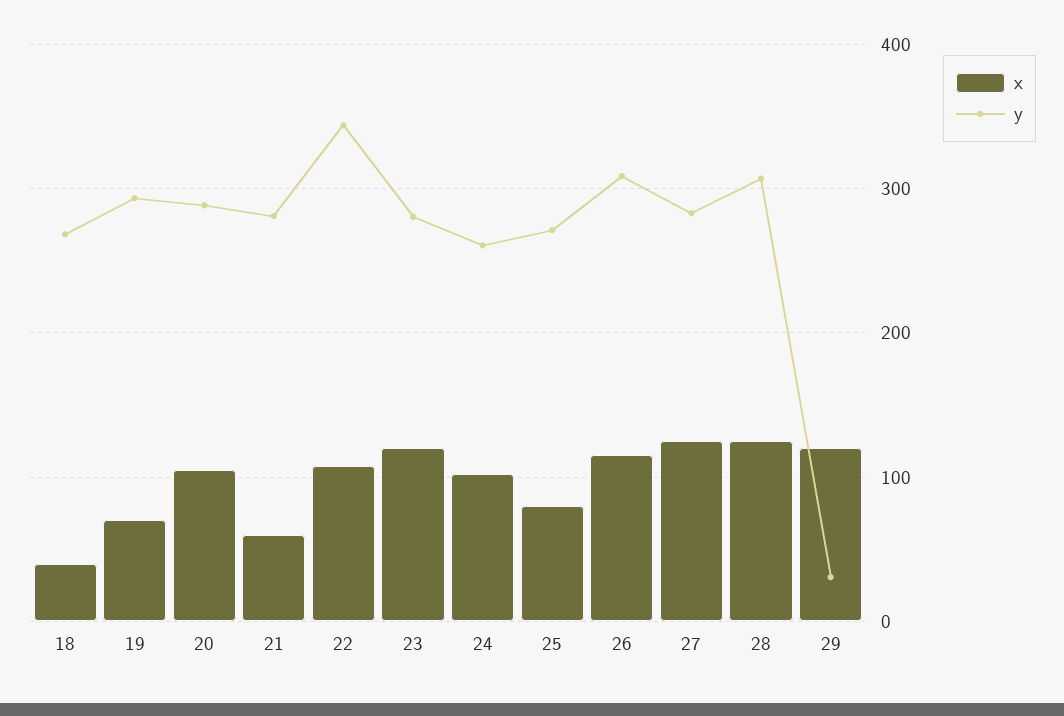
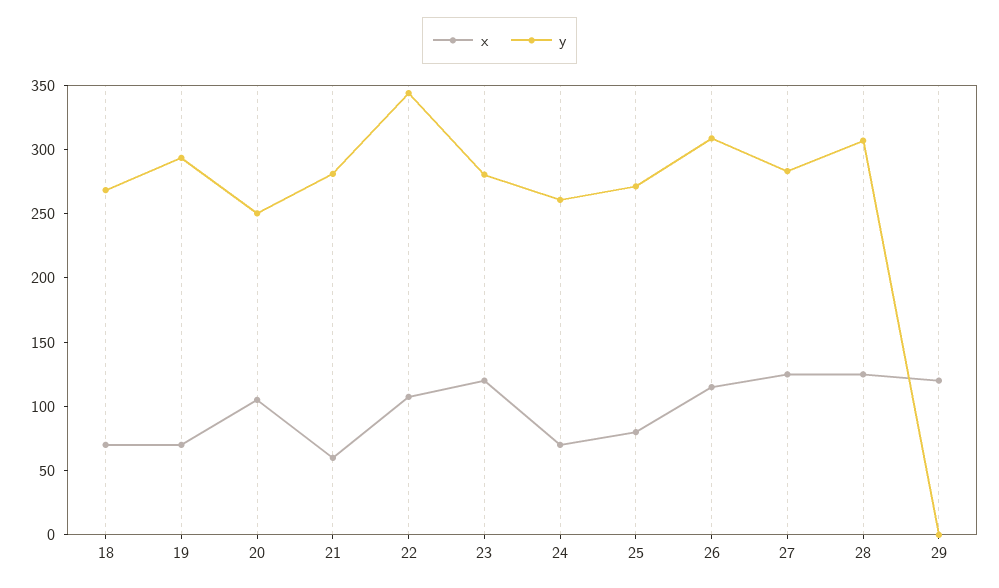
x, 18: 40 -> 70
y, 20: 290 -> 250
x, 24: 100 -> 70
y, 29: 30 -> 0

